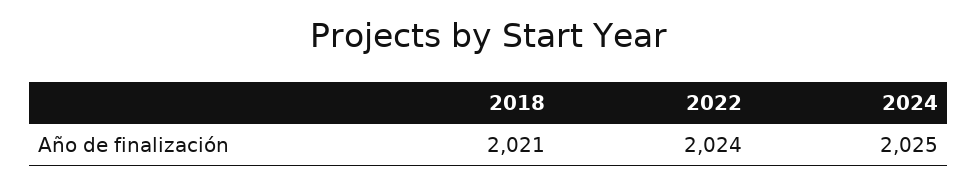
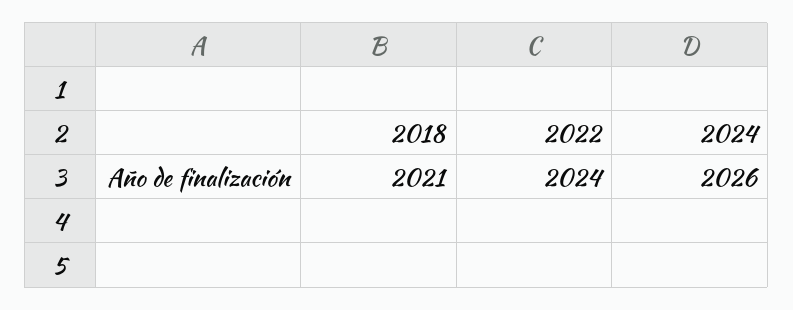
2024: 2025 -> 2026

